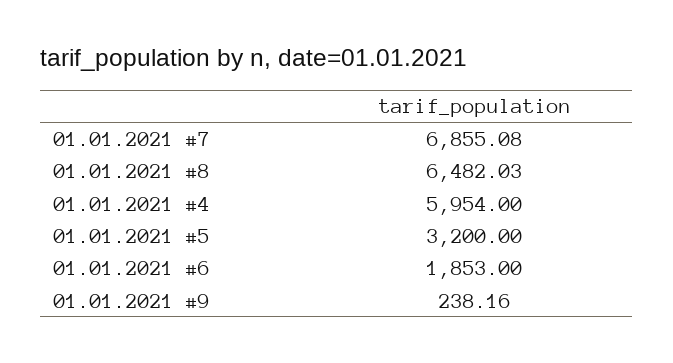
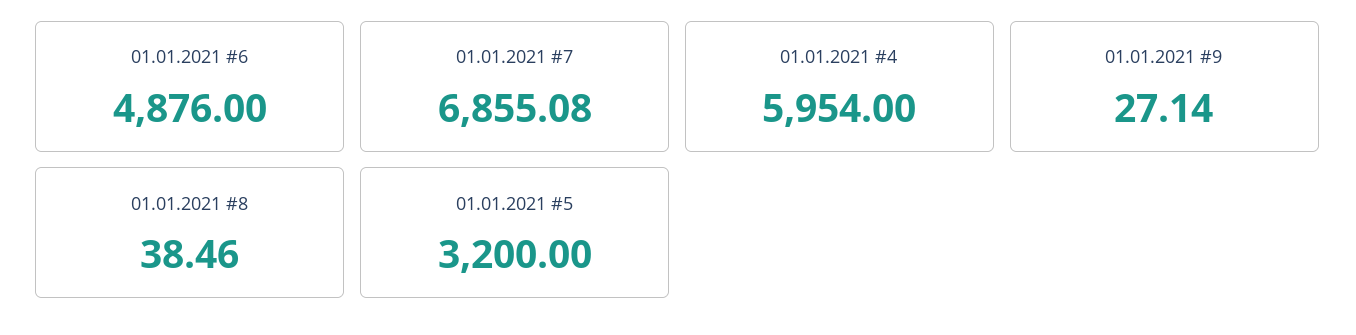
01.01.2021 #8: 6482.03 -> 38.46
01.01.2021 #6: 1853 -> 4876
01.01.2021 #9: 238.16 -> 27.14

